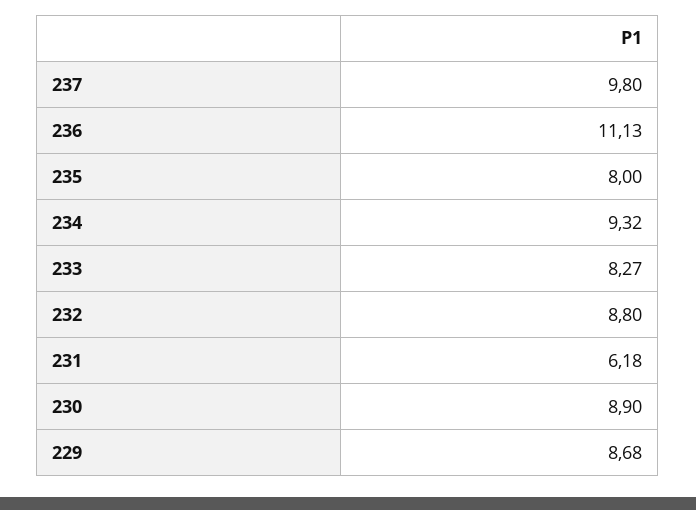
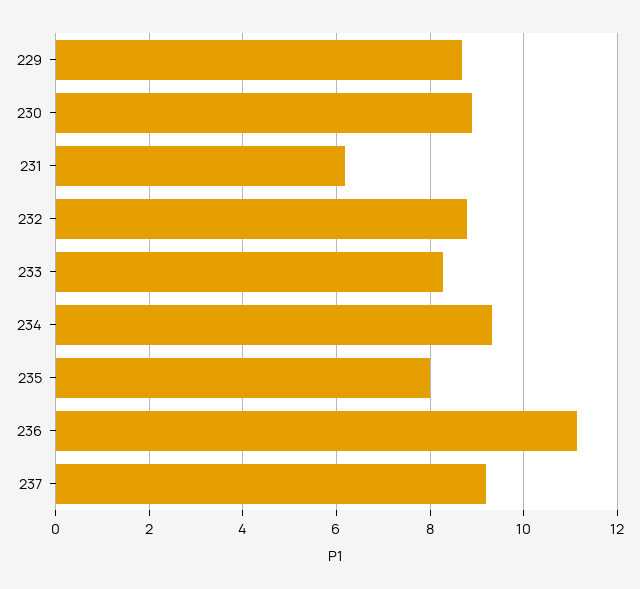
237: 9.8 -> 9.2

